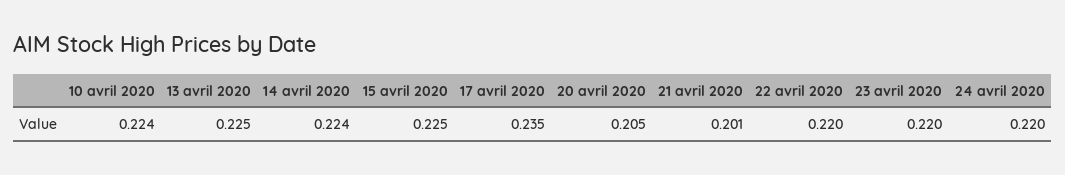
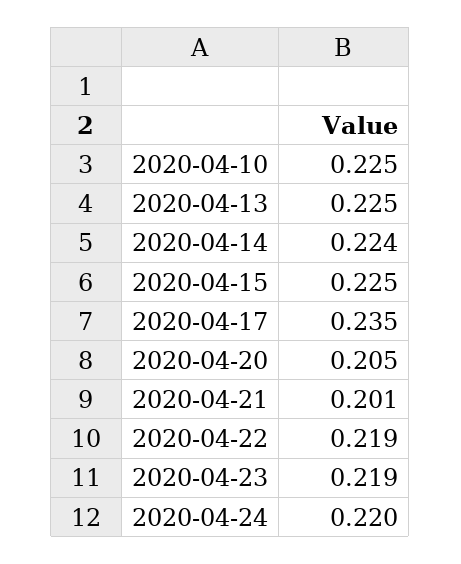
10 avril 2020: 0.224 -> 0.225
22 avril 2020: 0.22 -> 0.219
23 avril 2020: 0.22 -> 0.219

